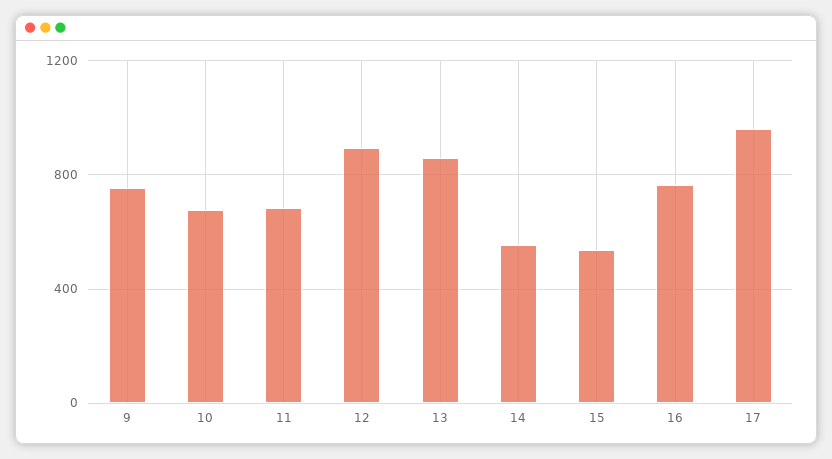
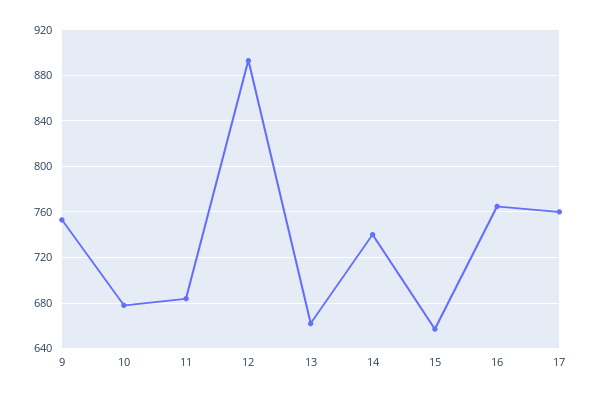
13: 850 -> 660
14: 550 -> 740
15: 550 -> 660
17: 950 -> 760

